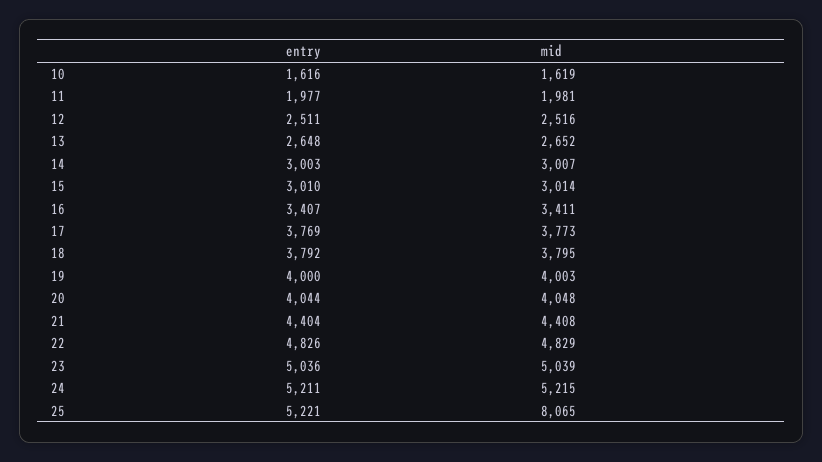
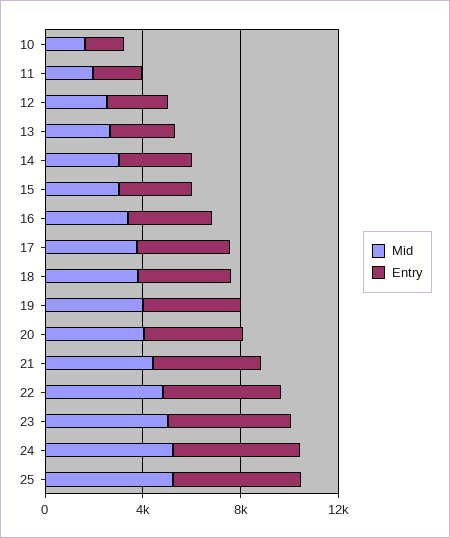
mid, 25: 8065 -> 5000

